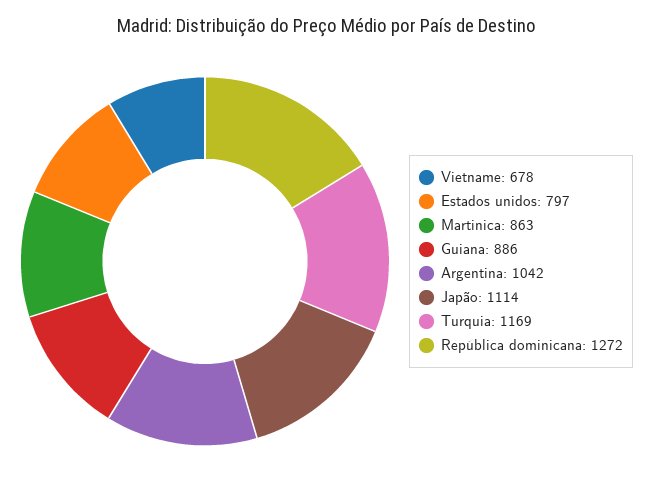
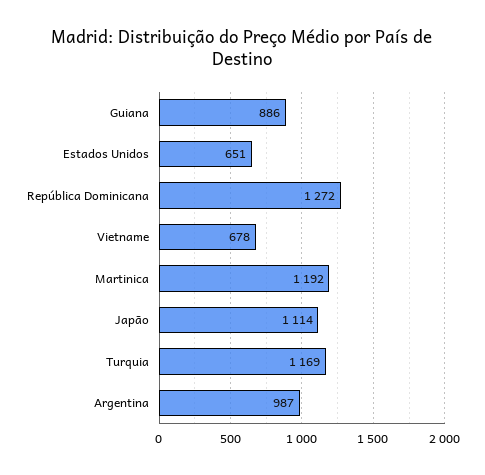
Estados unidos: 797 -> 651
Martinica: 863 -> 1192
Argentina: 1042 -> 987

